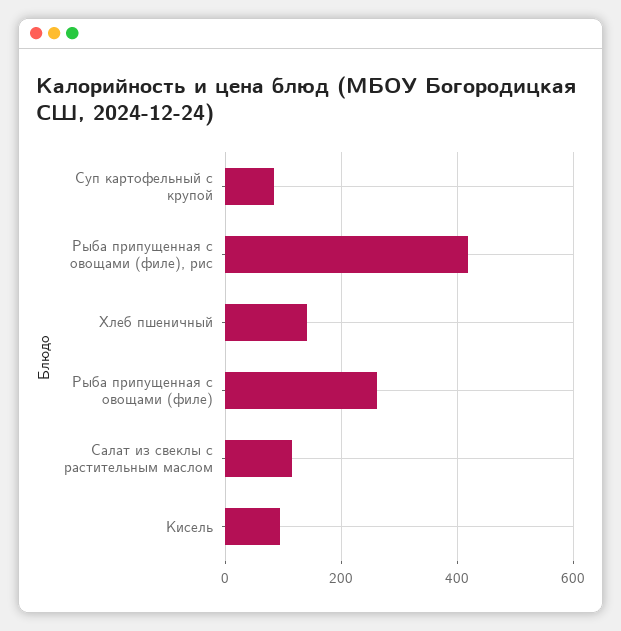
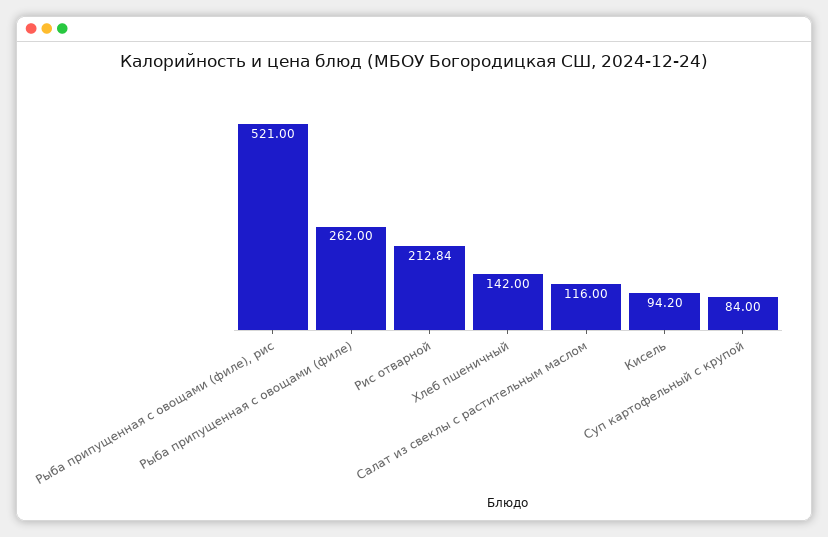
Рыба припущенная с овощами (филе), рис: 420 -> 521
Рис отварной: none -> 212.84

